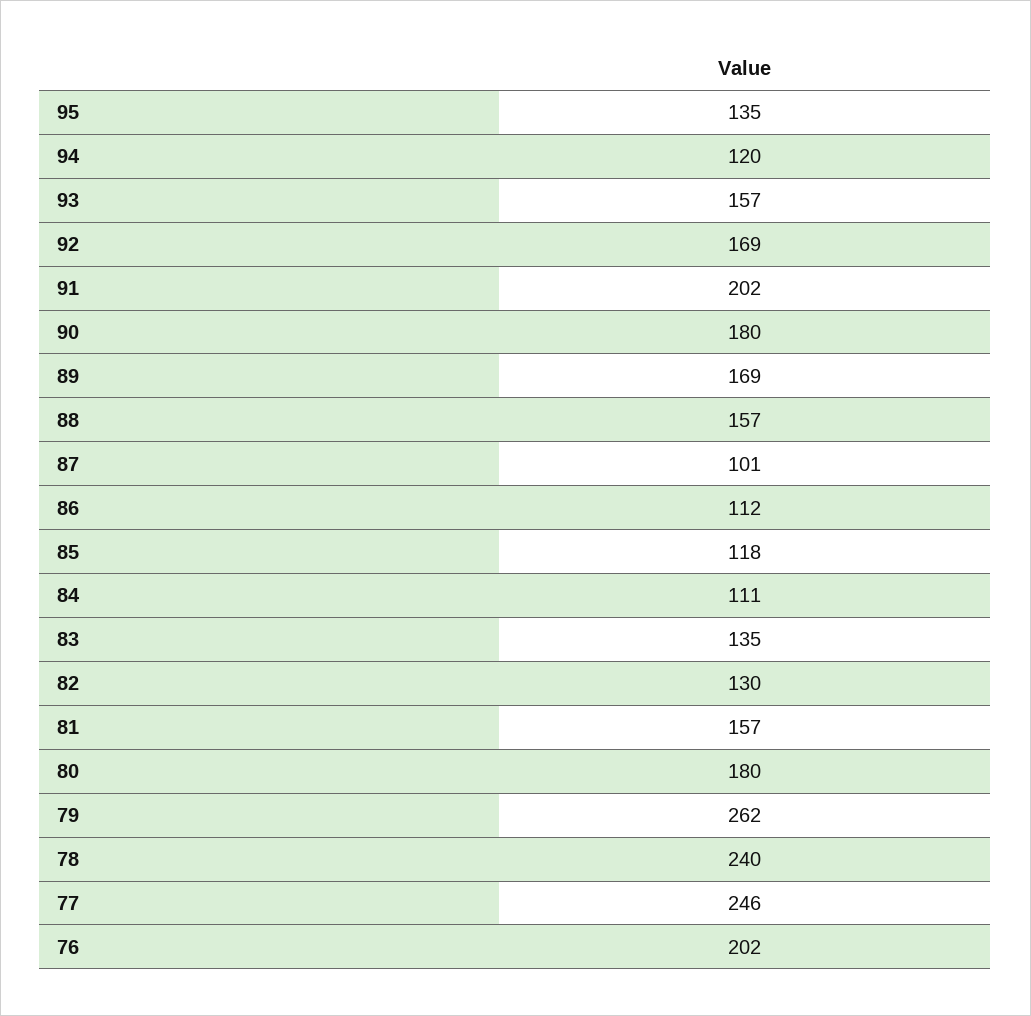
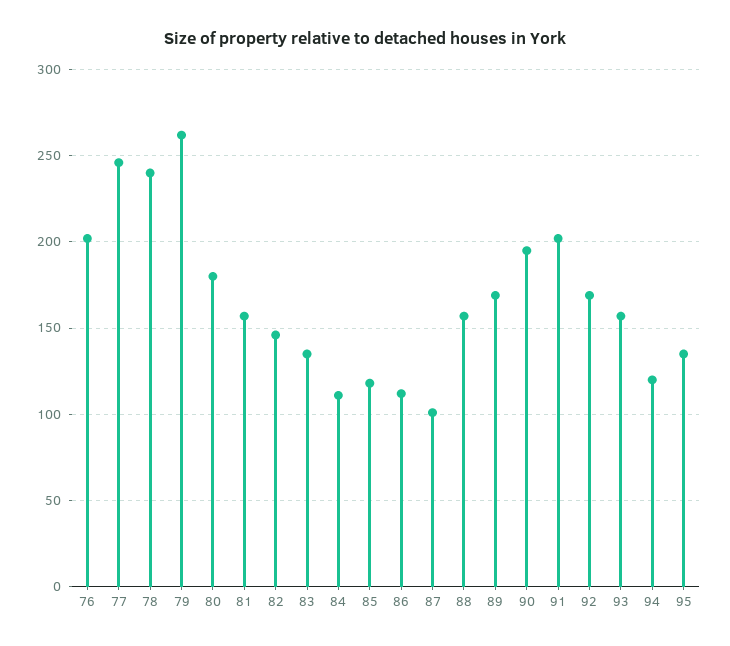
90: 180 -> 195
82: 130 -> 145

